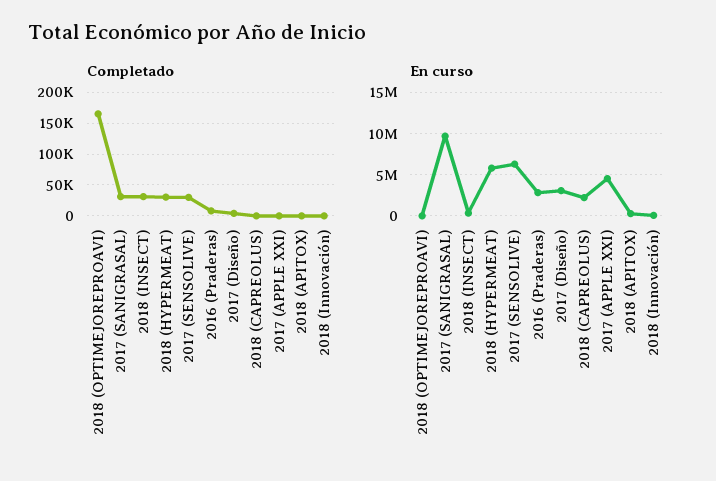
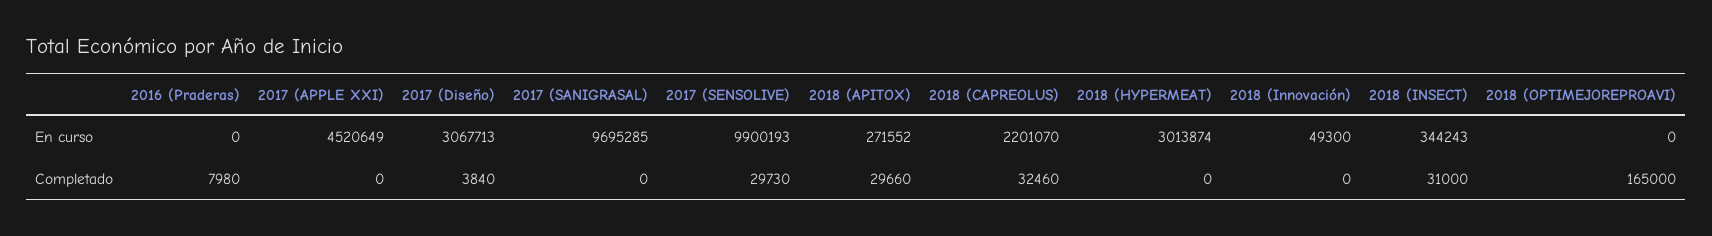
Completado, 2017 (SANIGRASAL): 30000 -> 0
Completado, 2018 (HYPERMEAT): 30000 -> 0
Completado, 2018 (CAPREOLUS): 0 -> 32460
Completado, 2018 (APITOX): 0 -> 29660
En curso, 2018 (HYPERMEAT): 6000000 -> 3013874
En curso, 2017 (SENSOLIVE): 6000000 -> 9900193
En curso, 2016 (Praderas): 3000000 -> 0

